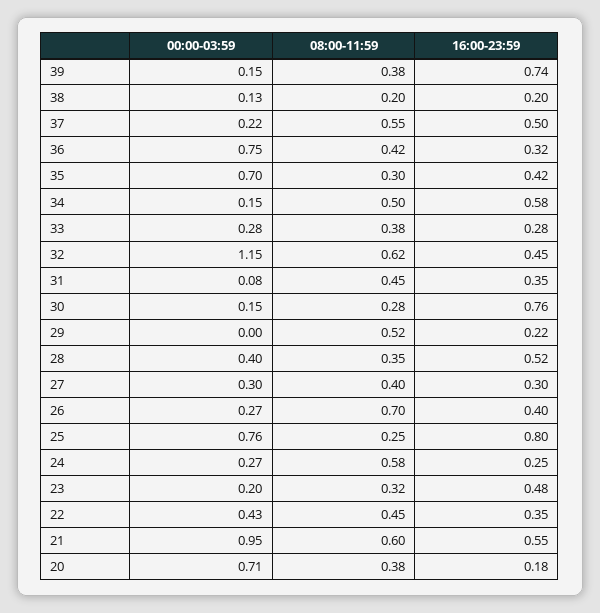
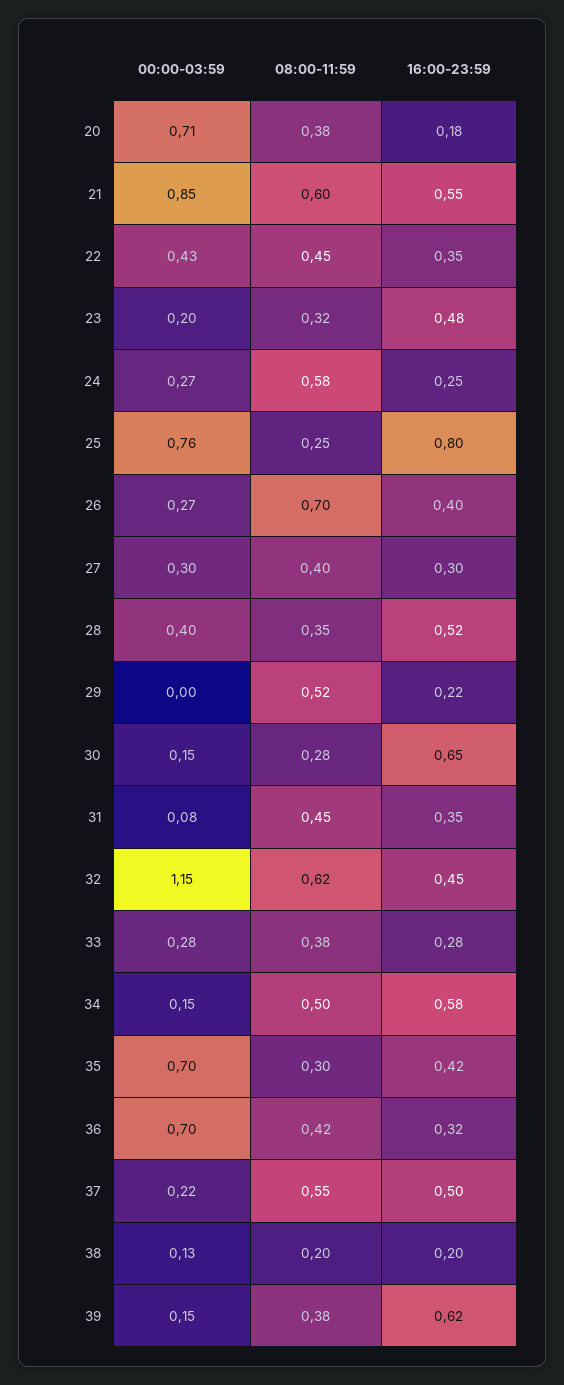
16:00-23:59, 39: 0.74 -> 0.62
00:00-03:59, 36: 0.75 -> 0.7
16:00-23:59, 30: 0.76 -> 0.65
00:00-03:59, 21: 0.95 -> 0.85

